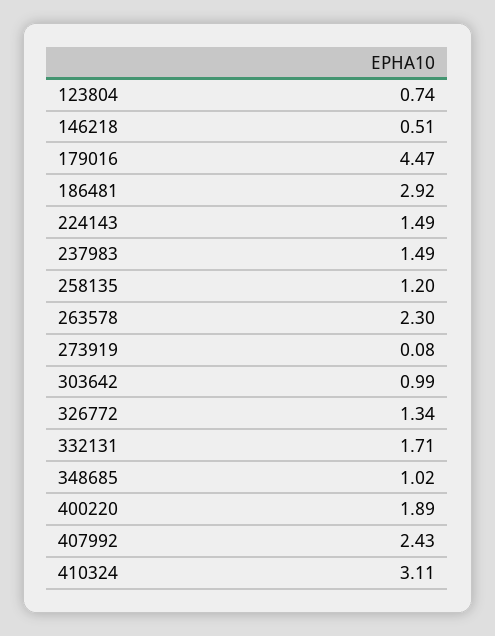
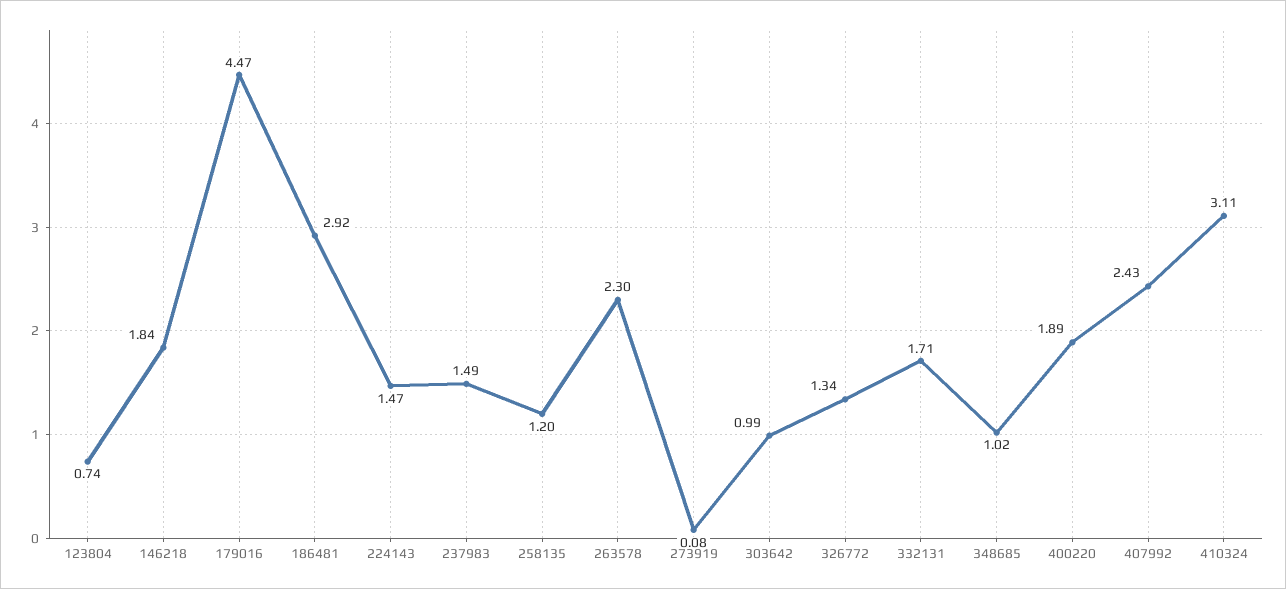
146218: 0.51 -> 1.84
224143: 1.49 -> 1.47

